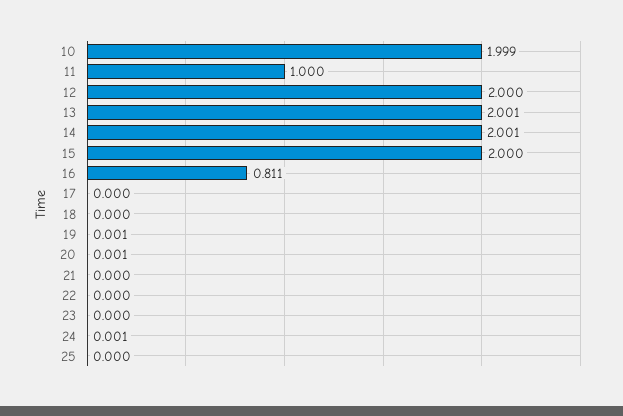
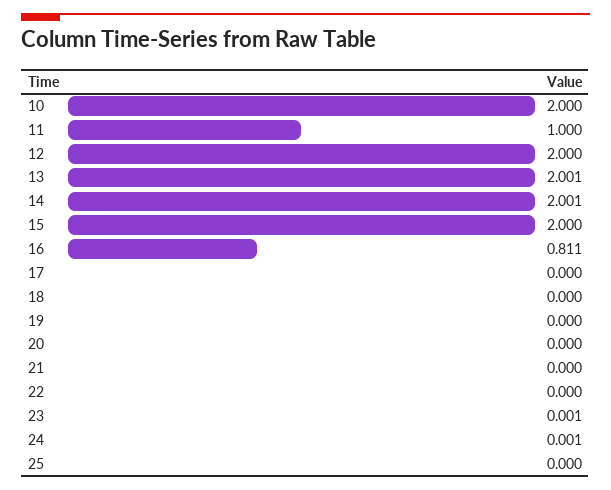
10: 1.999 -> 2
19: 0.001 -> 0
20: 0.001 -> 0
23: 0 -> 0.001

